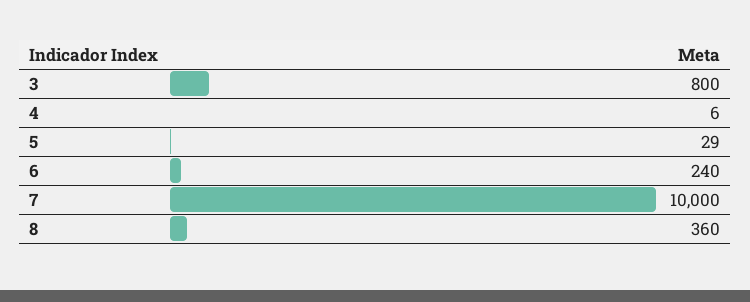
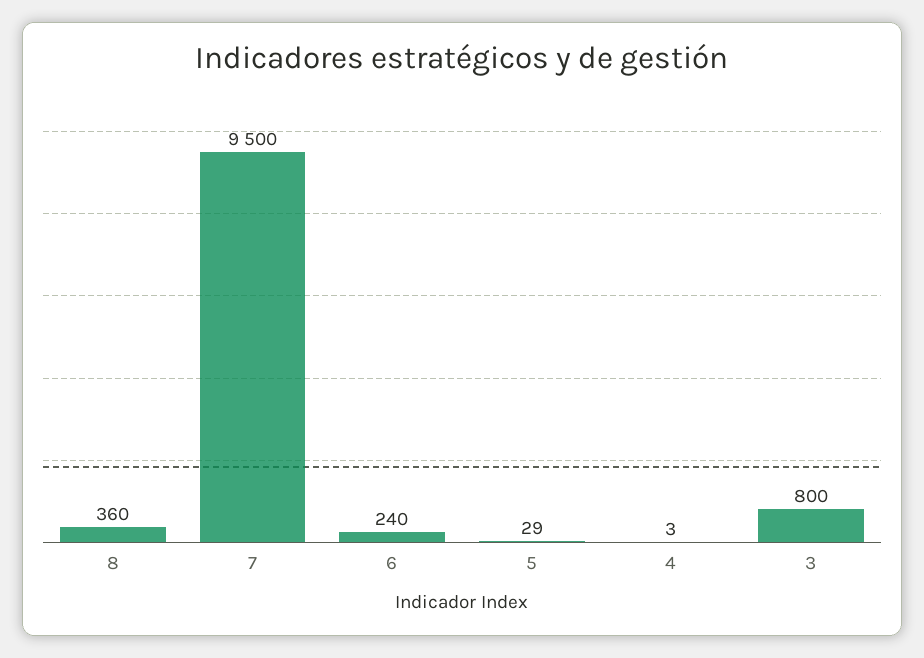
4: 6 -> 3
7: 10000 -> 9500

